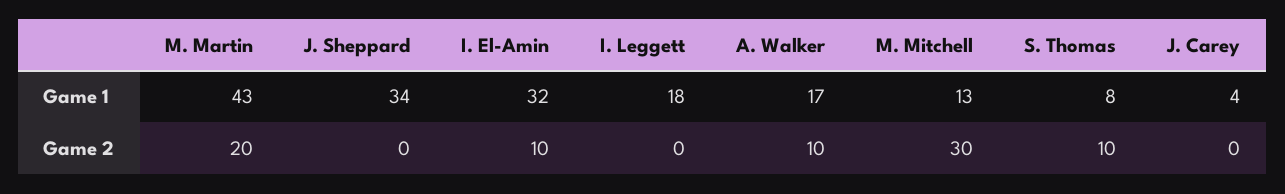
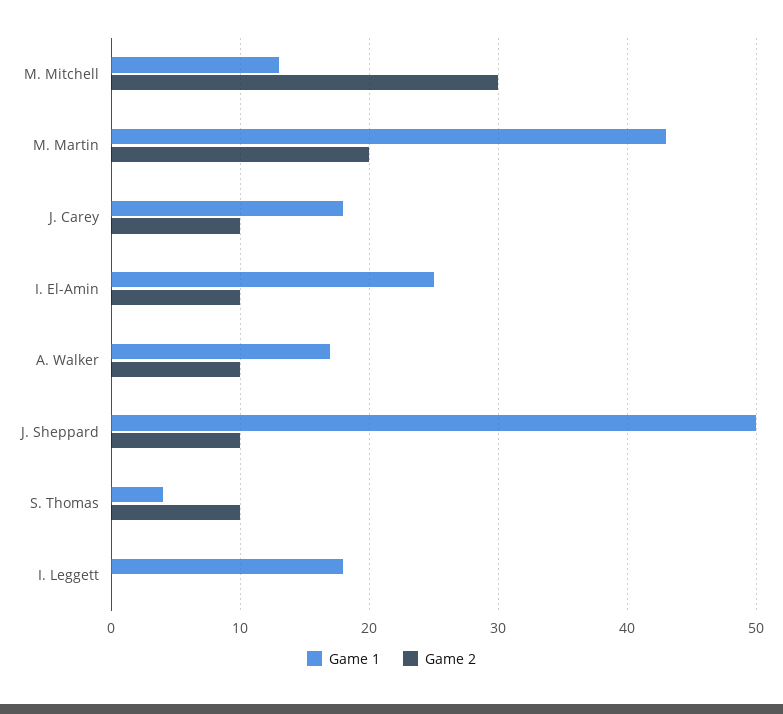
Game 1, J. Sheppard: 34 -> 50
Game 1, I. El-Amin: 32 -> 25
Game 1, S. Thomas: 8 -> 4
Game 1, J. Carey: 4 -> 18
Game 2, J. Sheppard: 0 -> 10
Game 2, J. Carey: 0 -> 10

